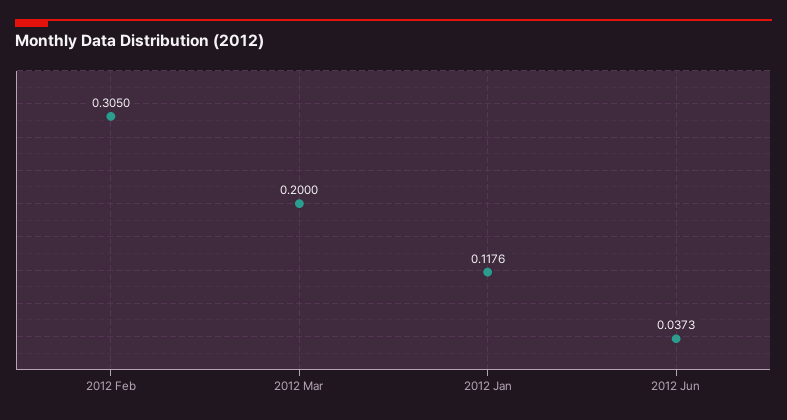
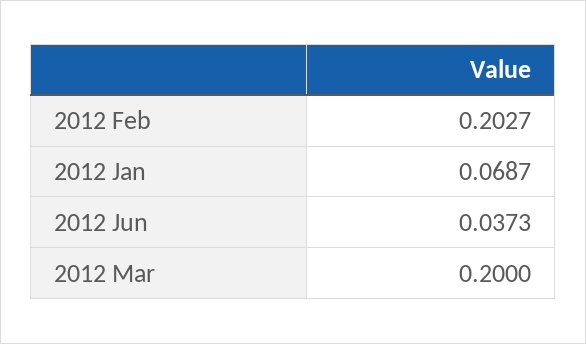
2012 Feb: 0.305 -> 0.2027
2012 Jan: 0.1176 -> 0.0687

